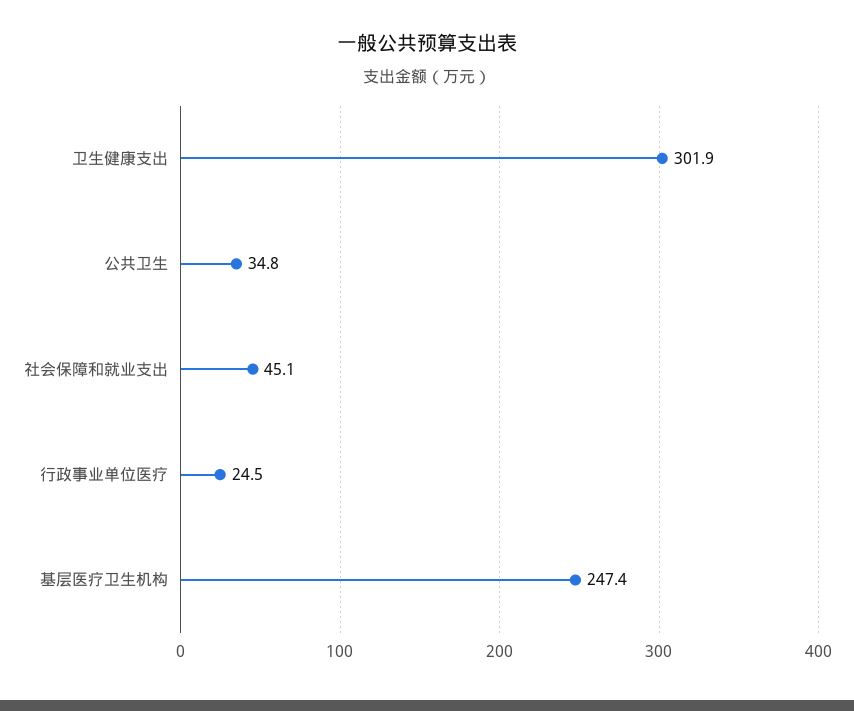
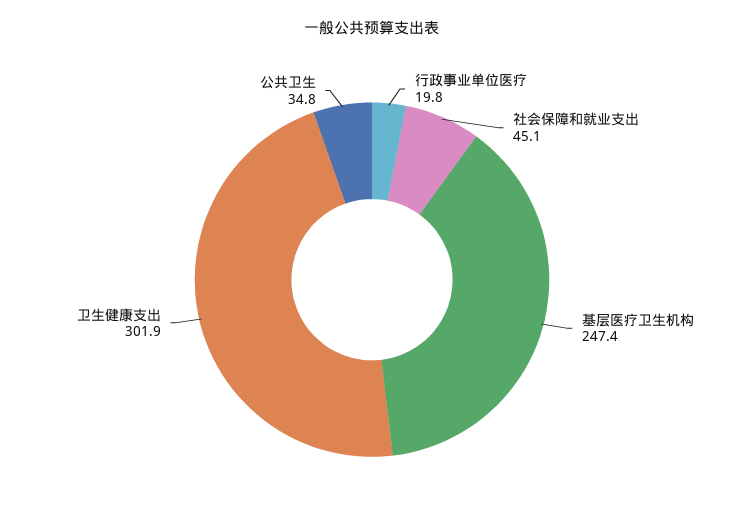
行政事业单位医疗: 24.5 -> 19.8

